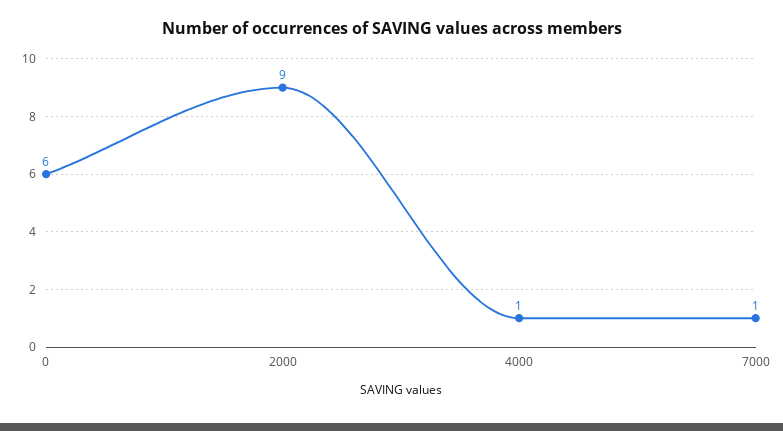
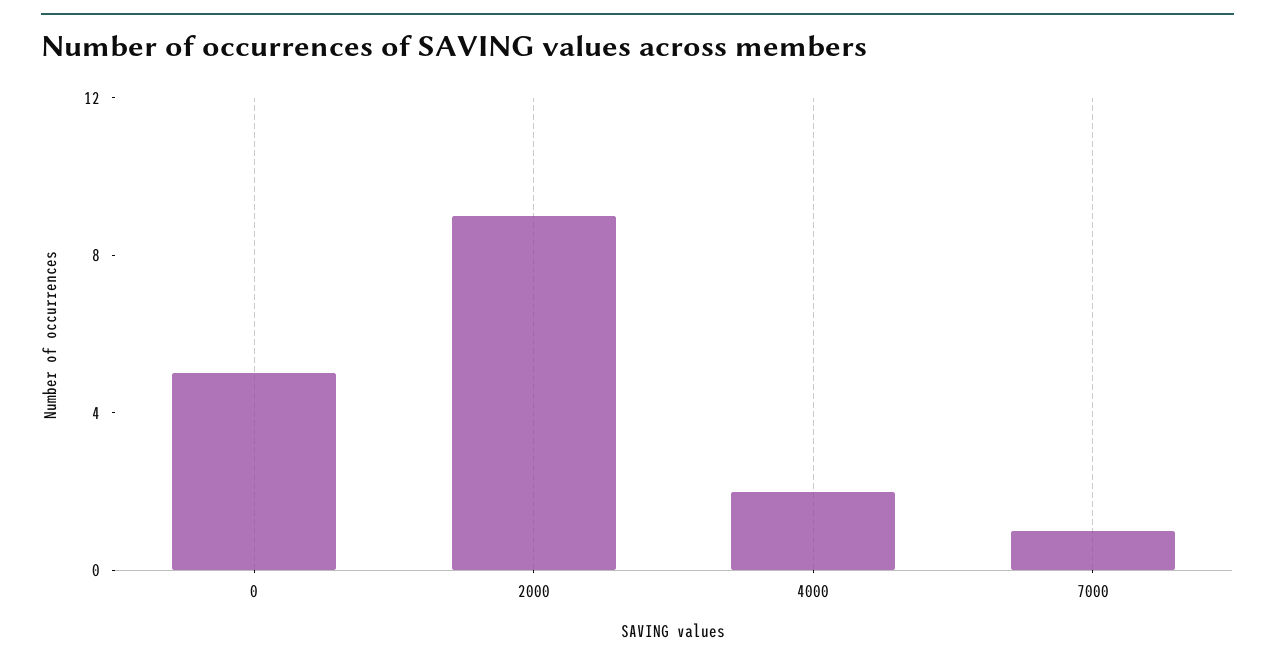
0: 6 -> 5
4000: 1 -> 2

